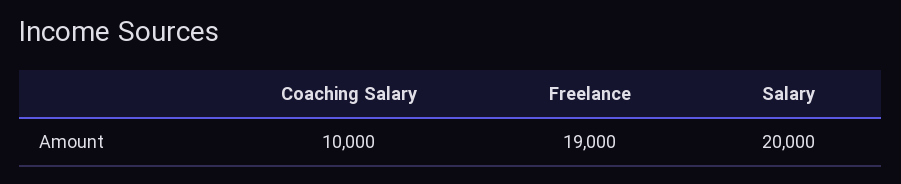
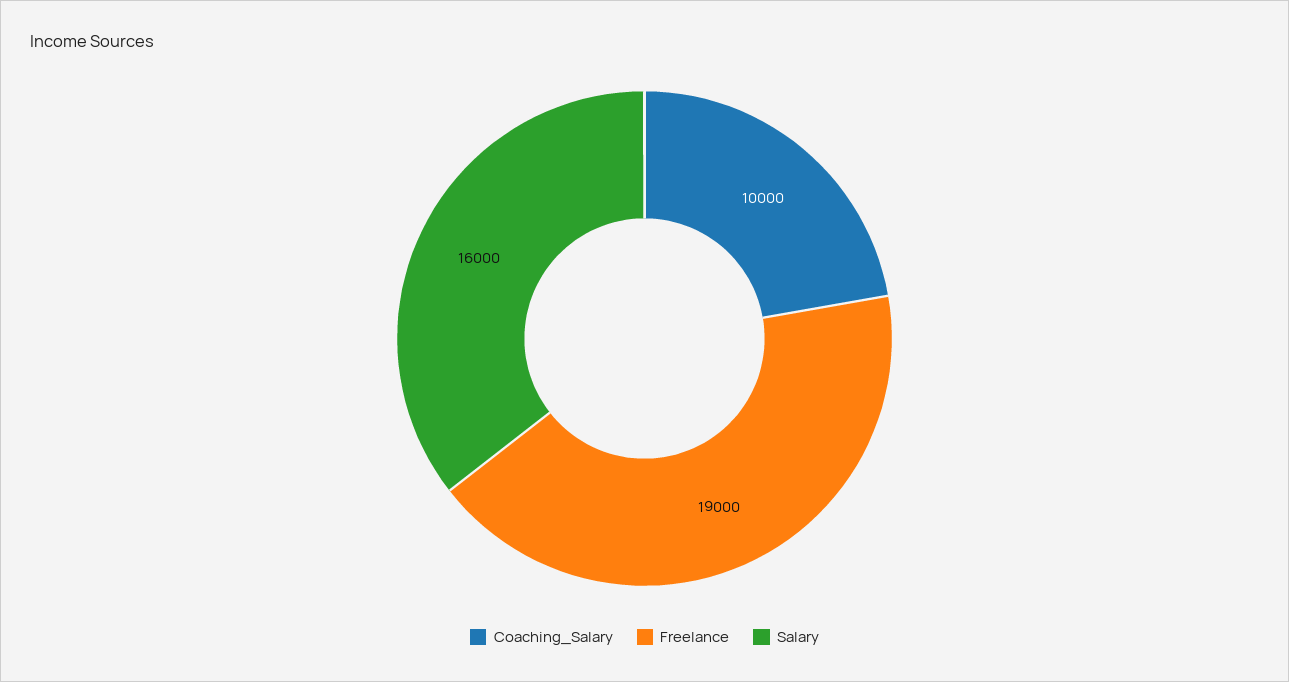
Salary: 20000 -> 16000

